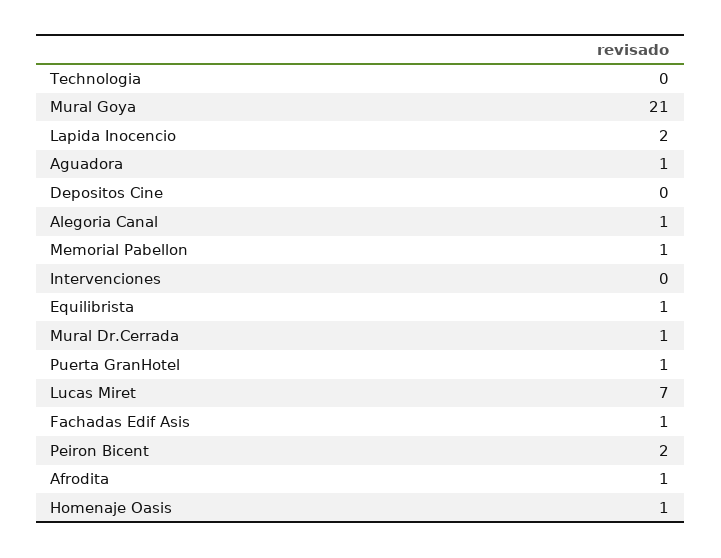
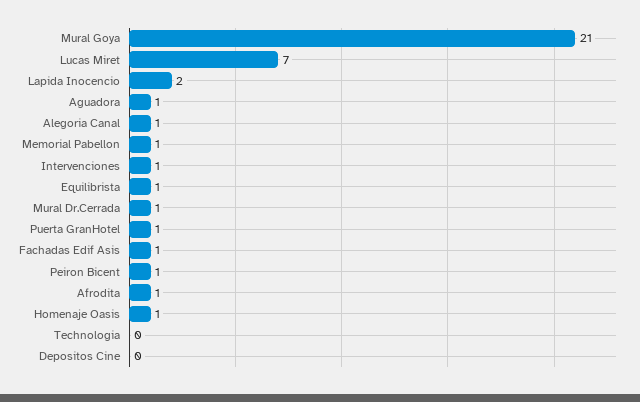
Intervenciones: 0 -> 1
Peiron Bicent: 2 -> 1

